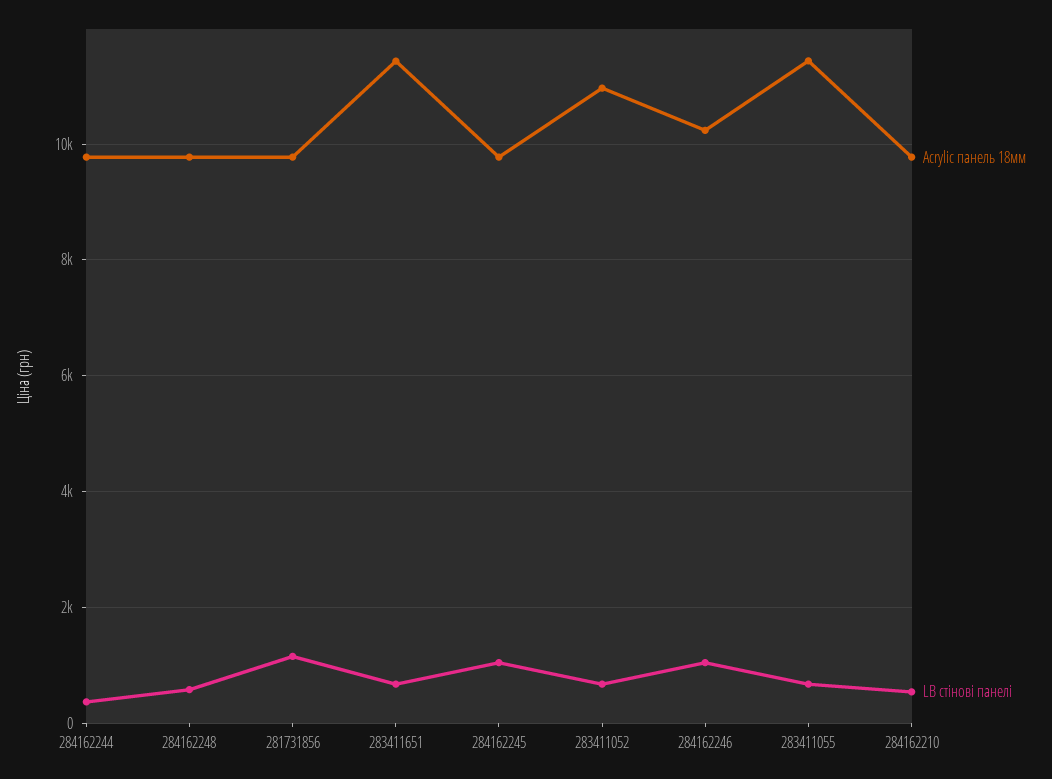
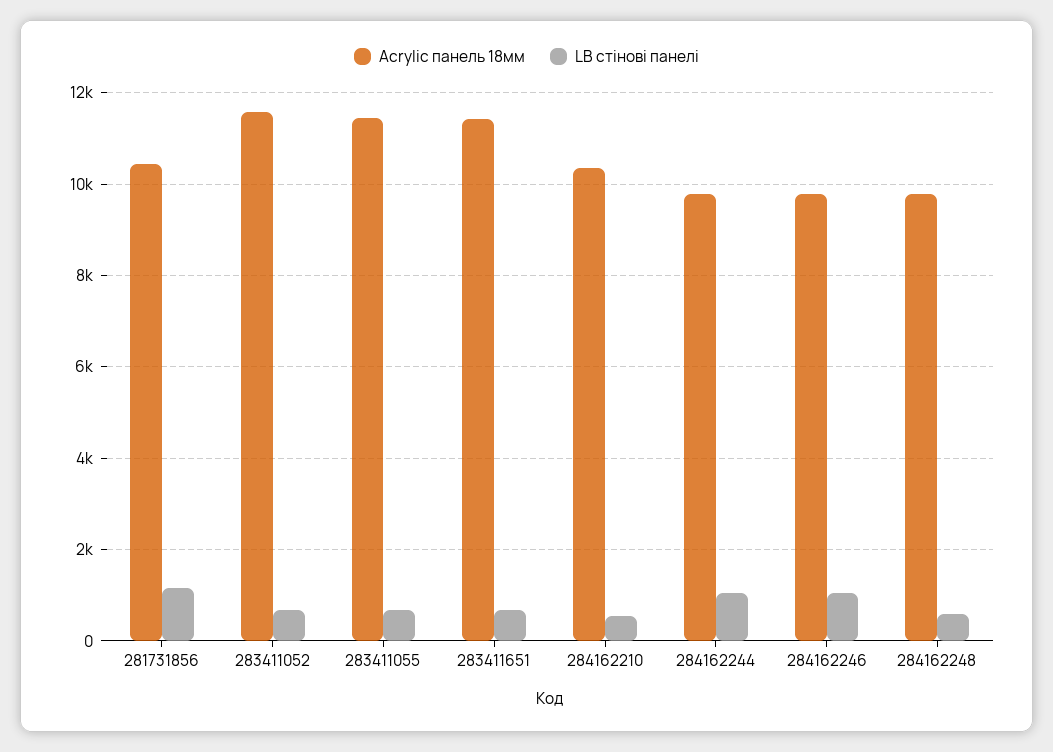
LB стінові панелі, 284162244: 400 -> 1000
Acrylic панель 18мм, 281731856: 9800 -> 10400
Acrylic панель 18мм, 284162245: 9800 -> none
LB стінові панелі, 284162245: 1000 -> none
Acrylic панель 18мм, 283411052: 11000 -> 11600
Acrylic панель 18мм, 284162246: 10200 -> 9800
Acrylic панель 18мм, 284162210: 9800 -> 10400

